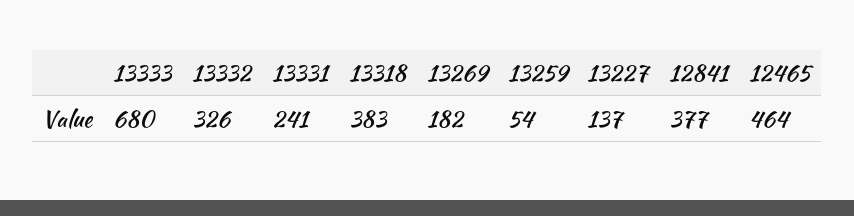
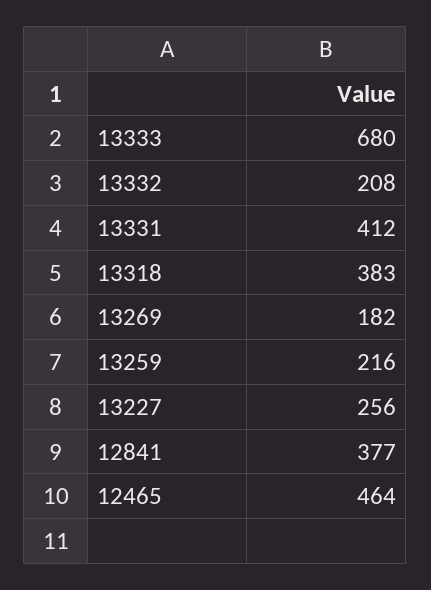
13332: 326 -> 208
13331: 241 -> 412
13259: 54 -> 216
13227: 137 -> 256

